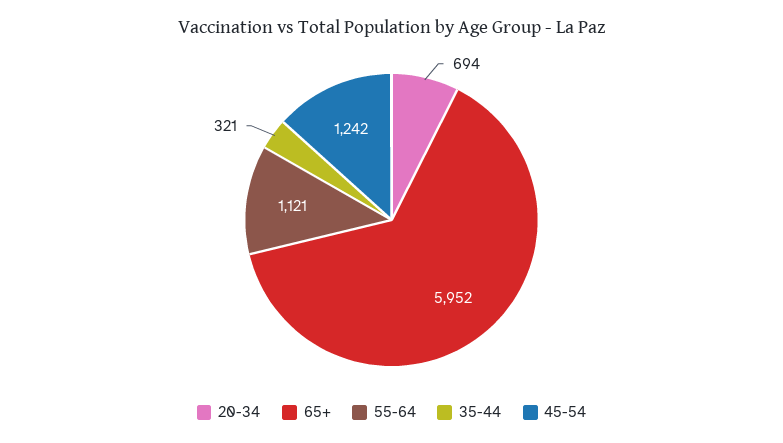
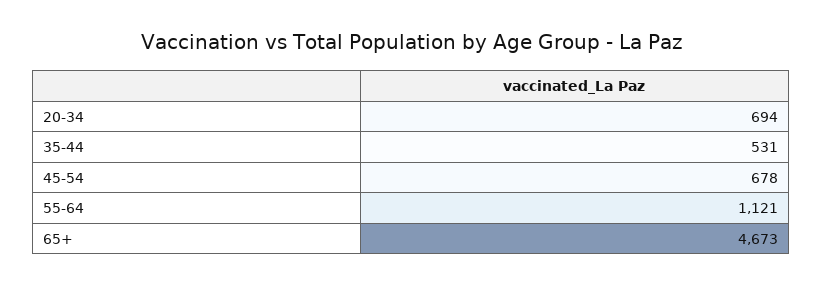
65+: 5952 -> 4673
35-44: 321 -> 531
45-54: 1242 -> 678

